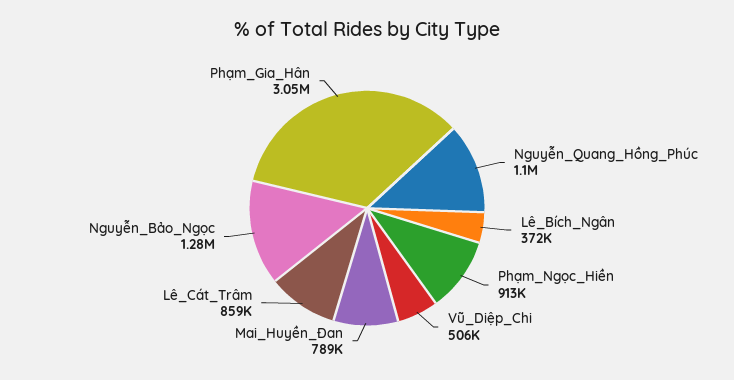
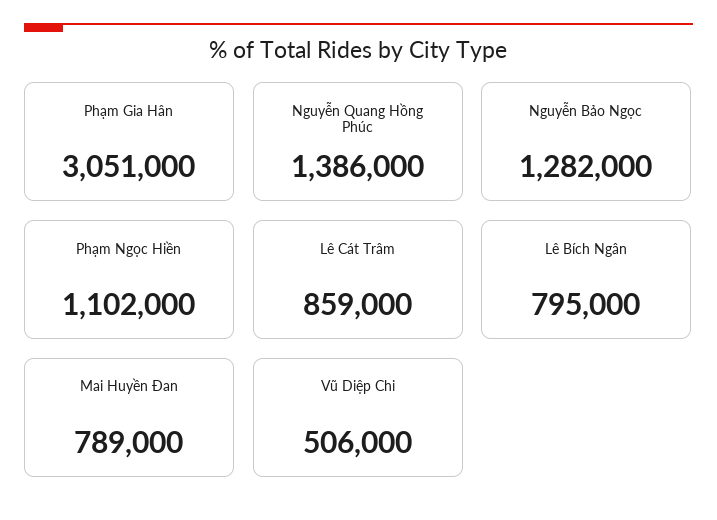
Nguyễn_Quang_Hồng_Phúc: 1100000 -> 1386000
Lê_Bích_Ngân: 372000 -> 795000
Phạm_Ngọc_Hiền: 913000 -> 1102000

